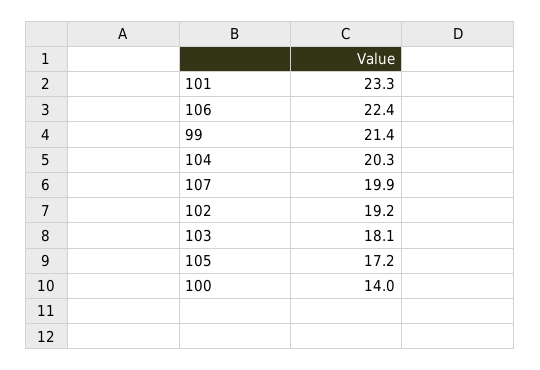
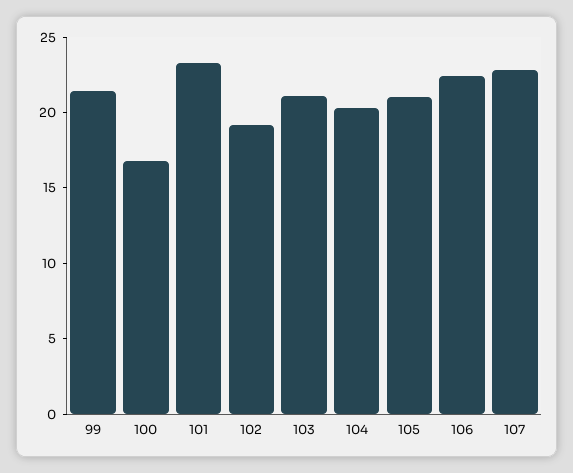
107: 19.9 -> 23
103: 18.1 -> 21
105: 17.2 -> 21
100: 14 -> 17

